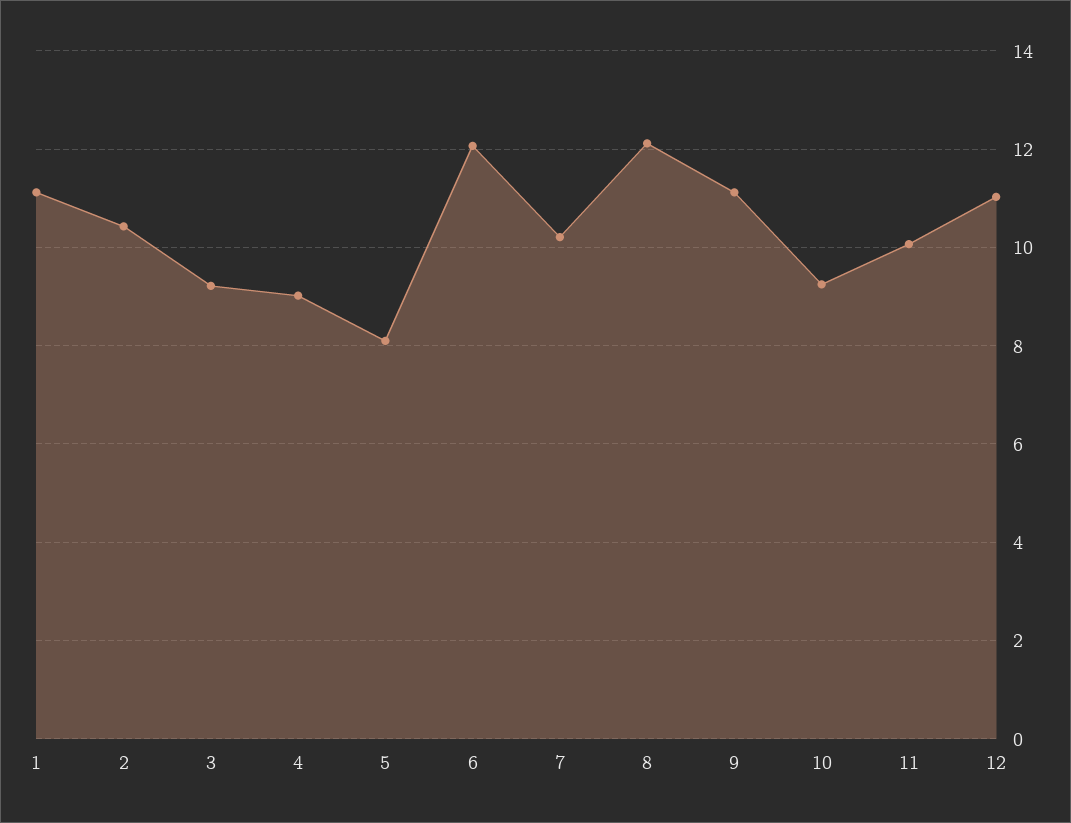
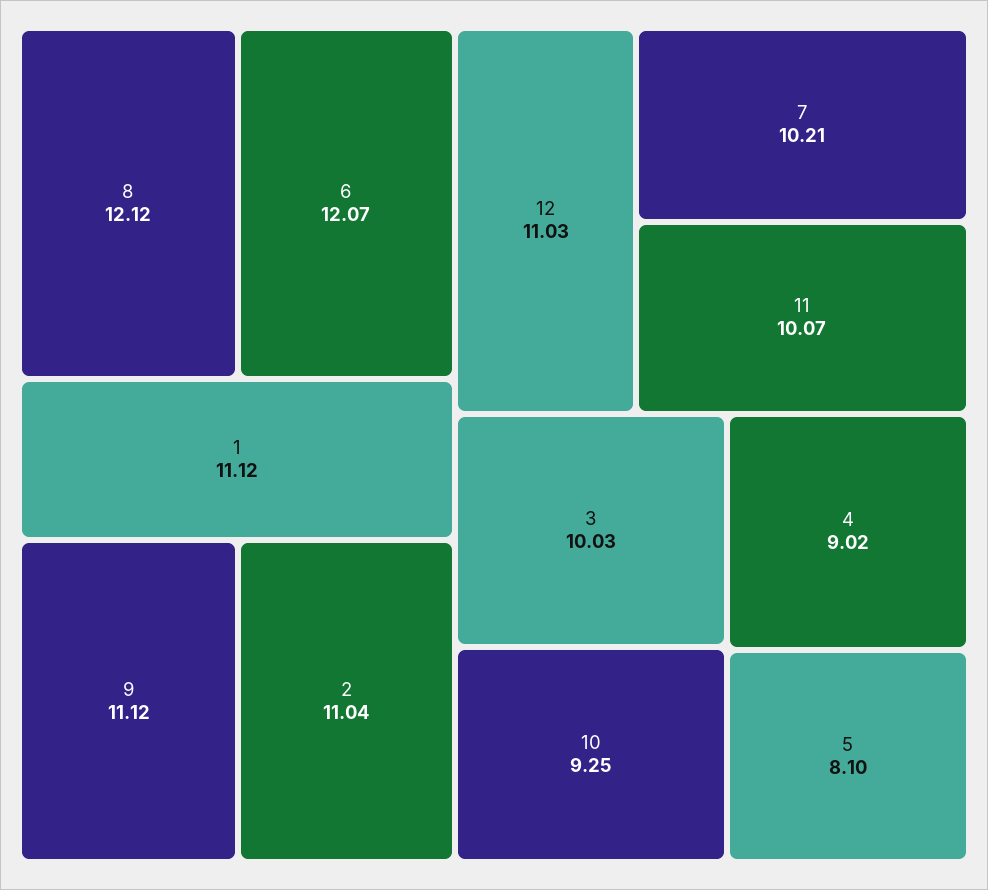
2: 10.4 -> 11.04
3: 9.2 -> 10.03

